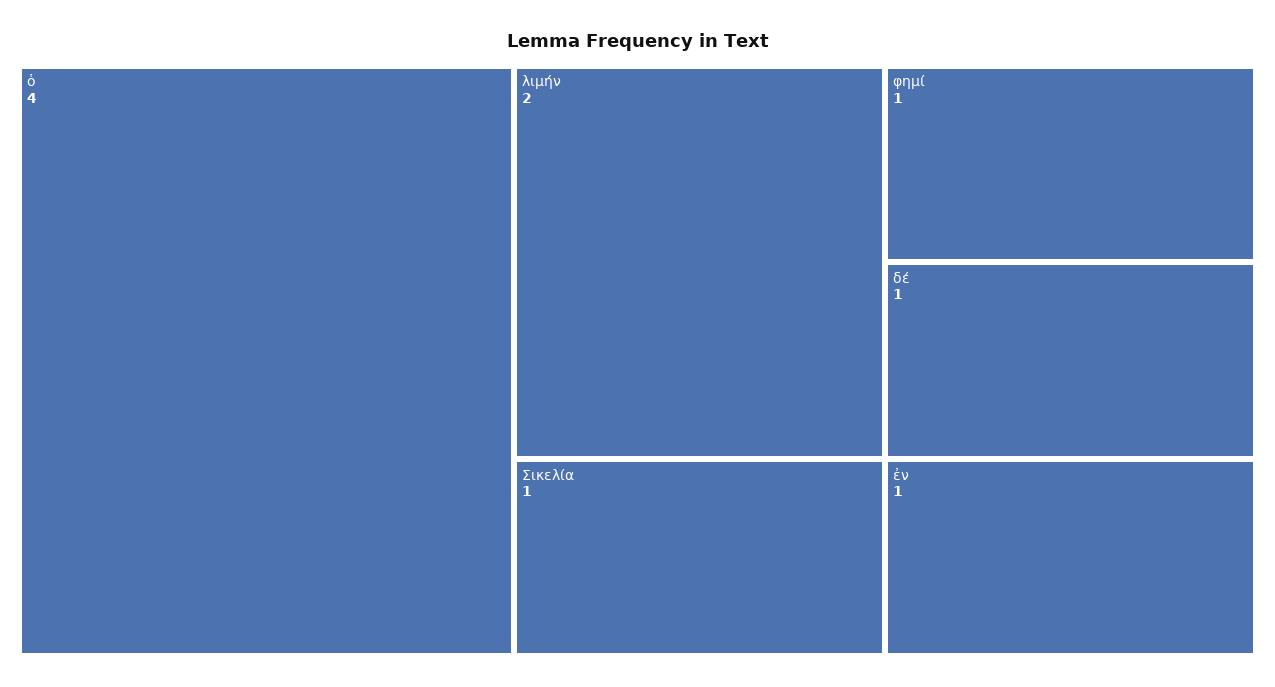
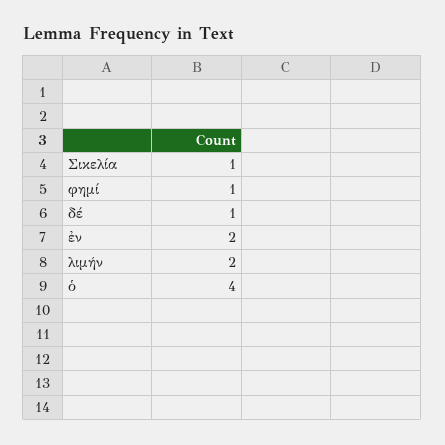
ἐν: 1 -> 2

